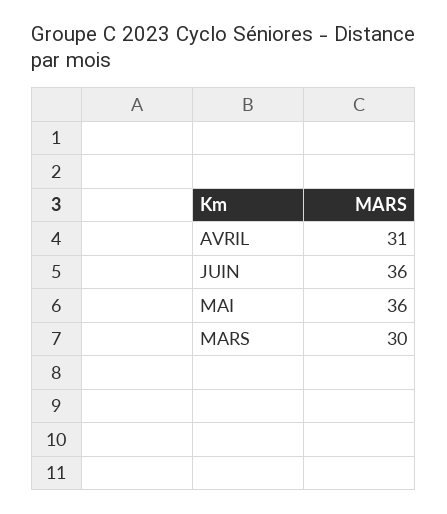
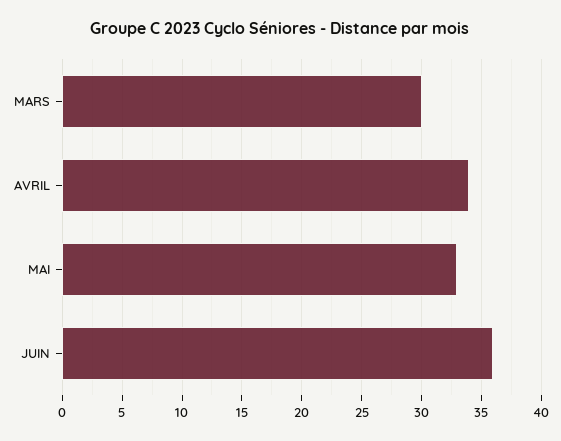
AVRIL: 31 -> 34
MAI: 36 -> 33

